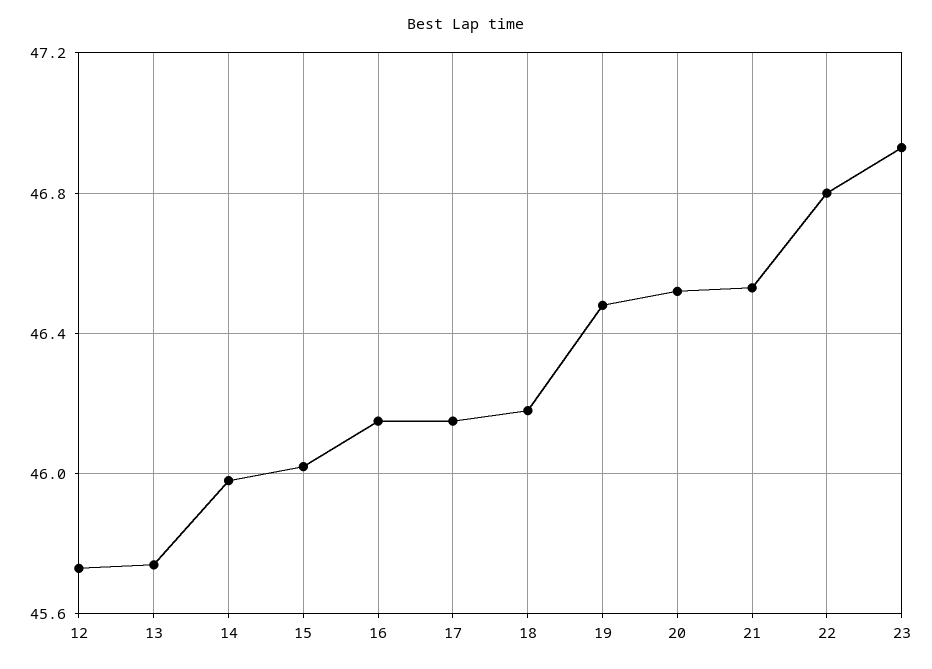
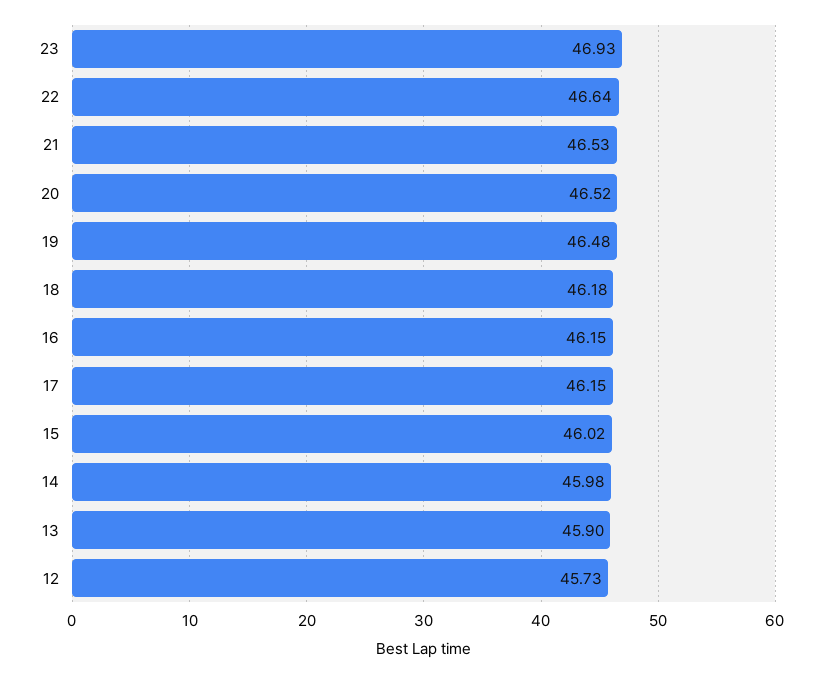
13: 45.75 -> 45.9
22: 46.8 -> 46.64

